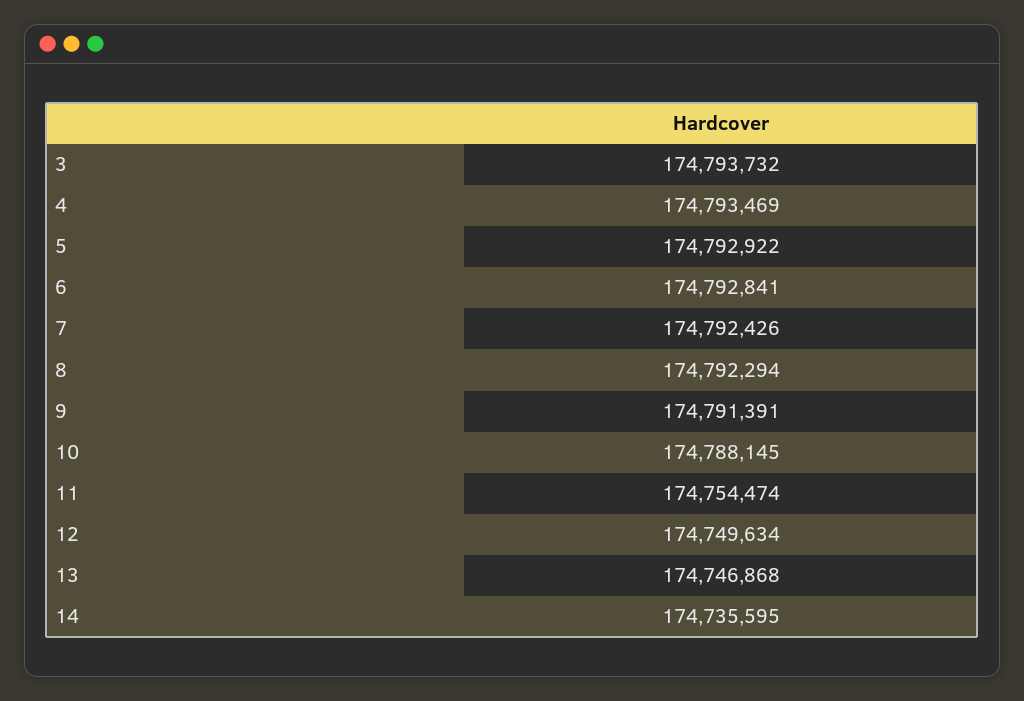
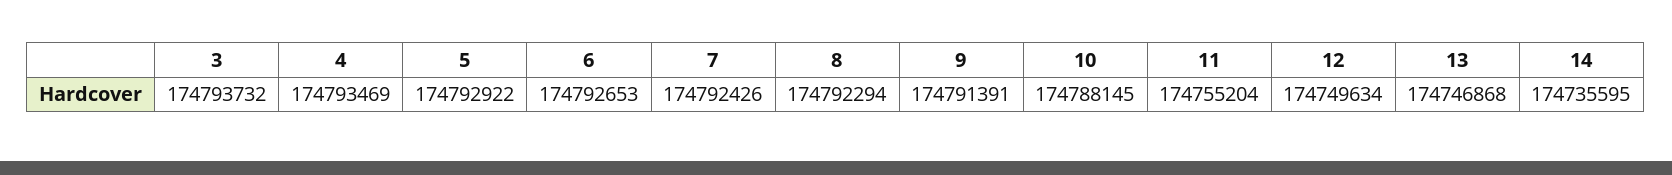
6: 174792841 -> 174792653
11: 174754474 -> 174755204

